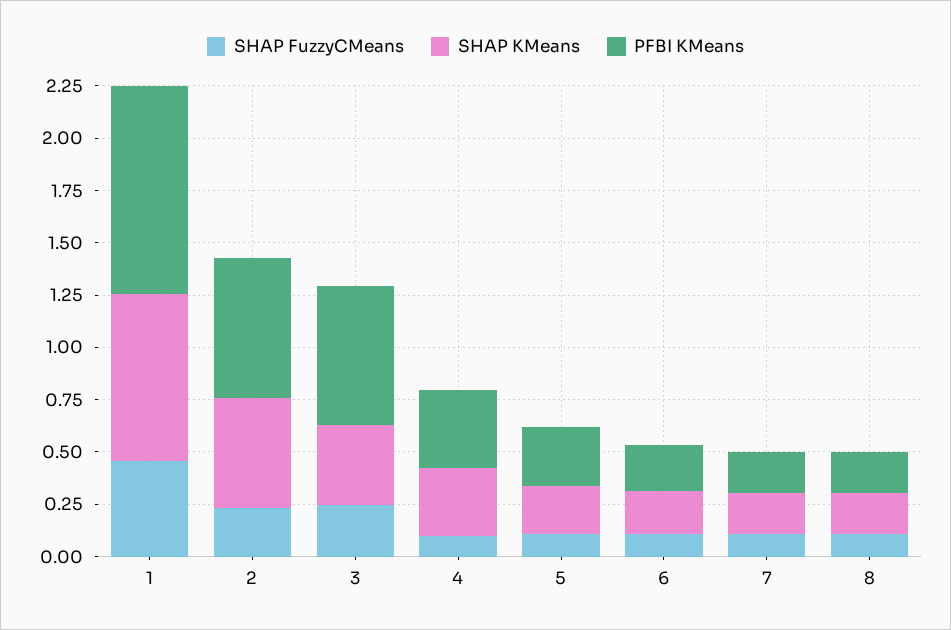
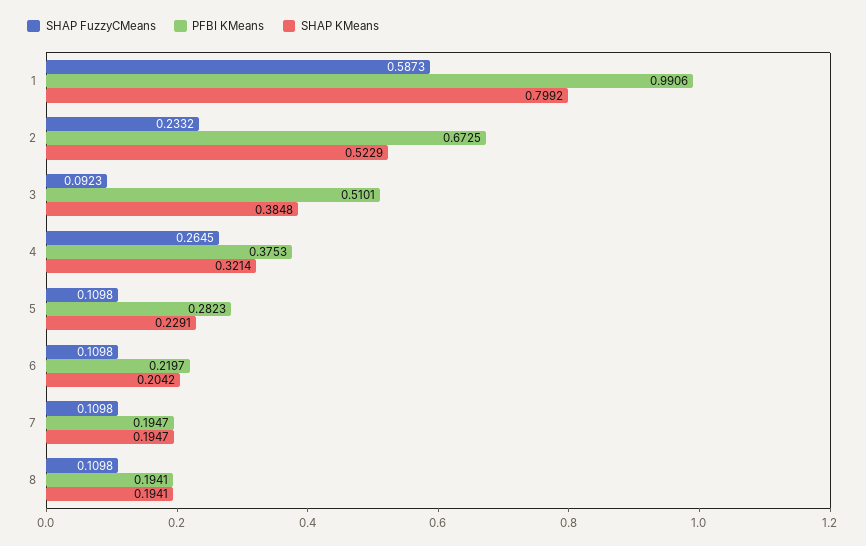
SHAP FuzzyCMeans, 1: 0.45 -> 0.5873
SHAP FuzzyCMeans, 3: 0.25 -> 0.0923
PFBI KMeans, 3: 0.65 -> 0.5101
SHAP FuzzyCMeans, 4: 0.1 -> 0.2645

